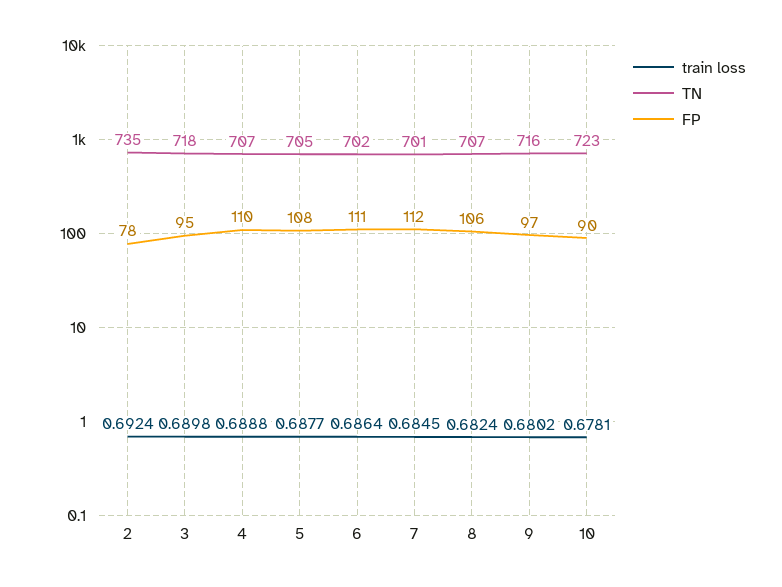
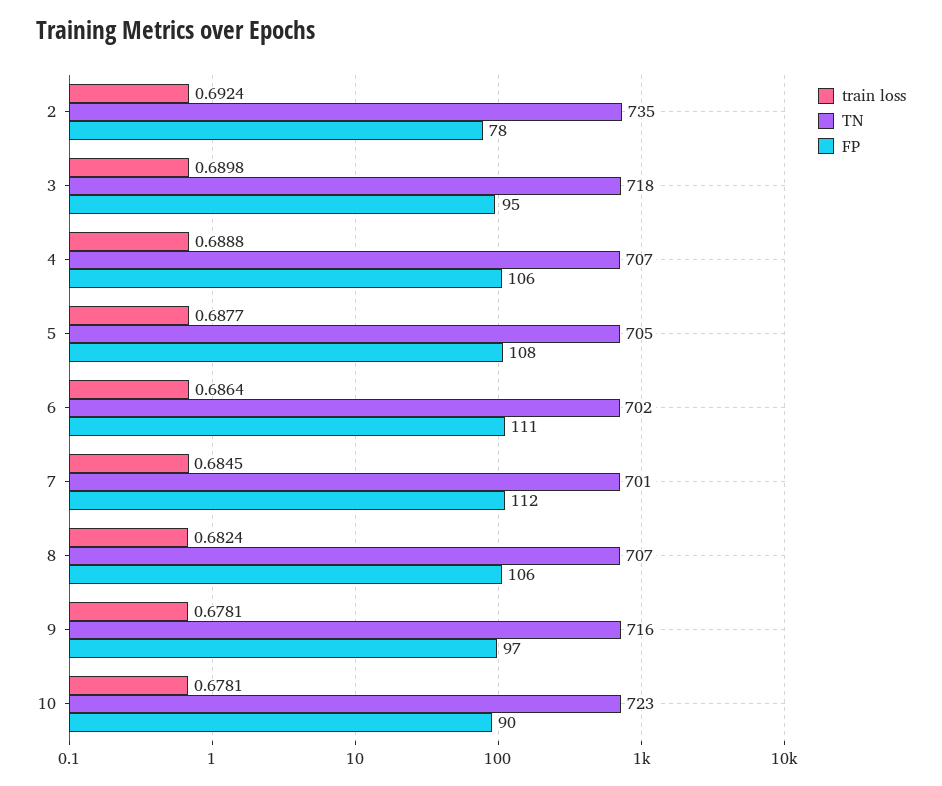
FP, 4: 110 -> 106
train loss, 9: 0.6802 -> 0.6781

